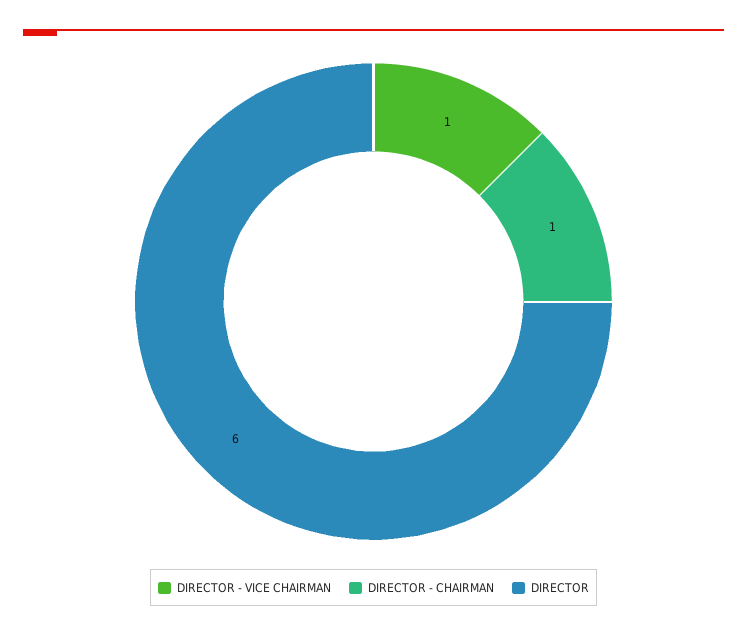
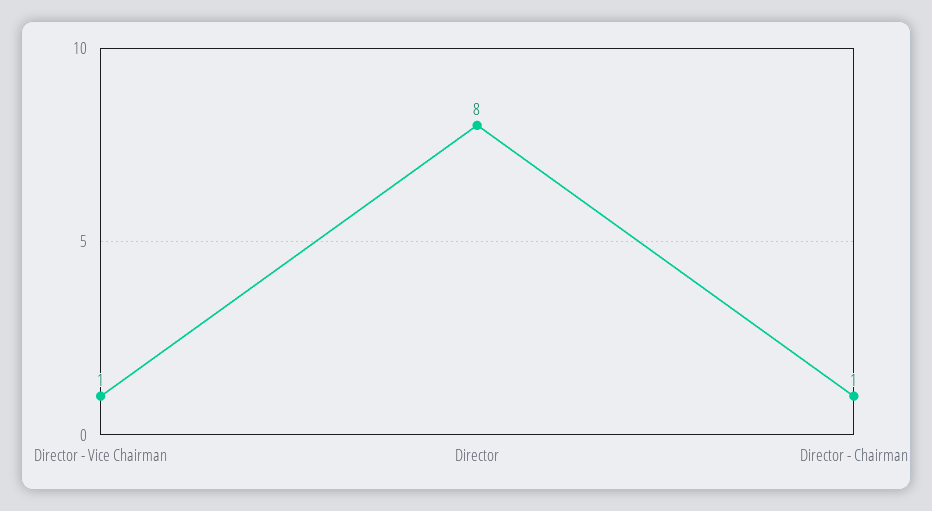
DIRECTOR: 6 -> 8

